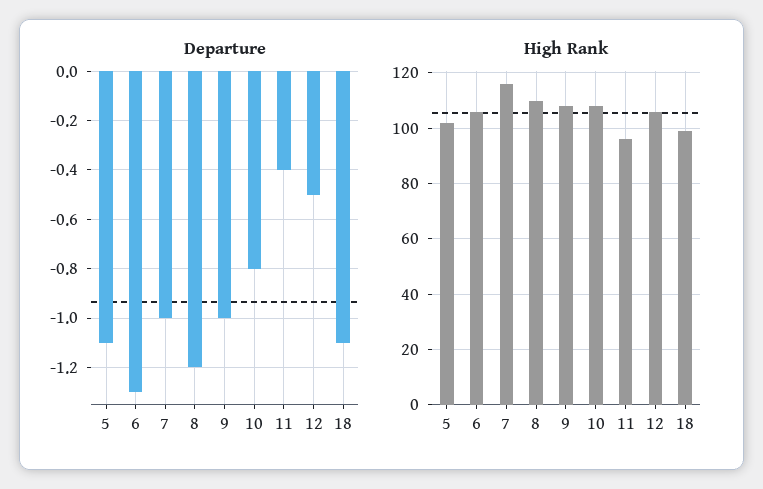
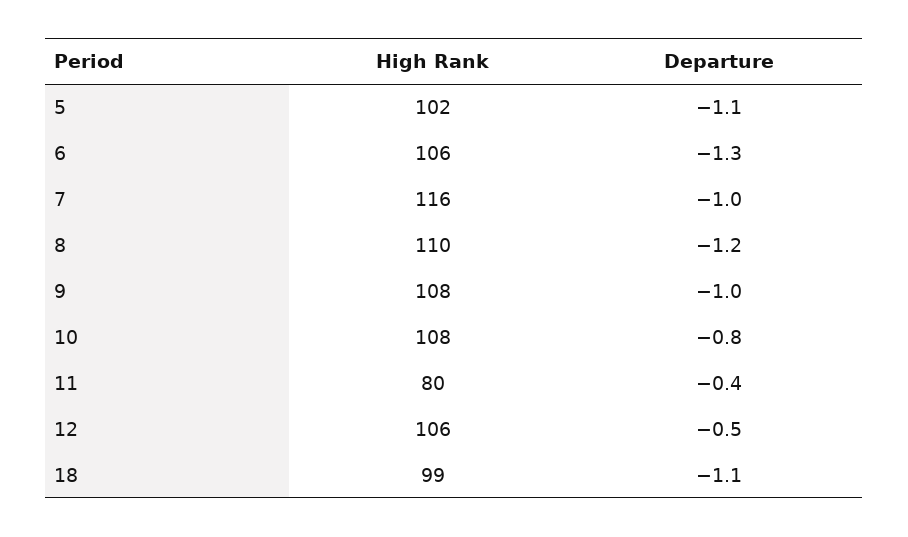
High Rank, 11: 95 -> 80

